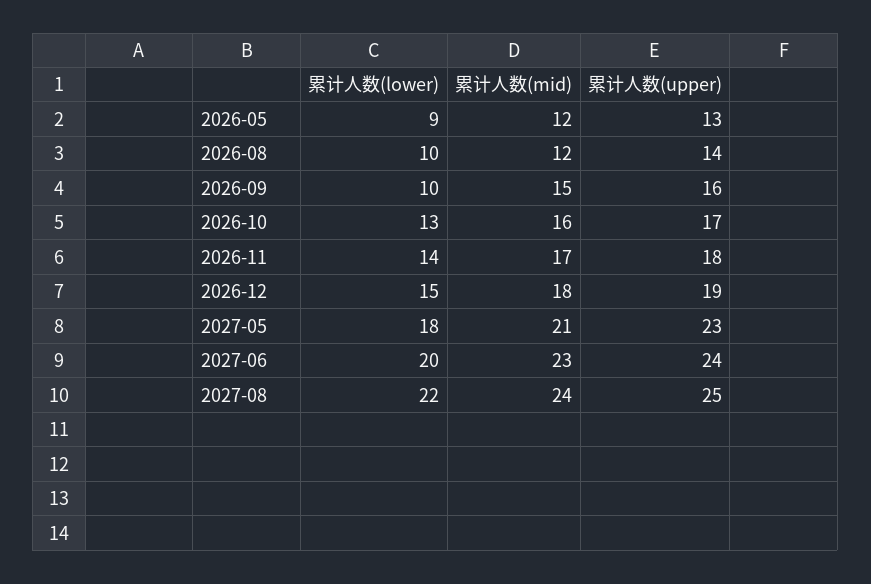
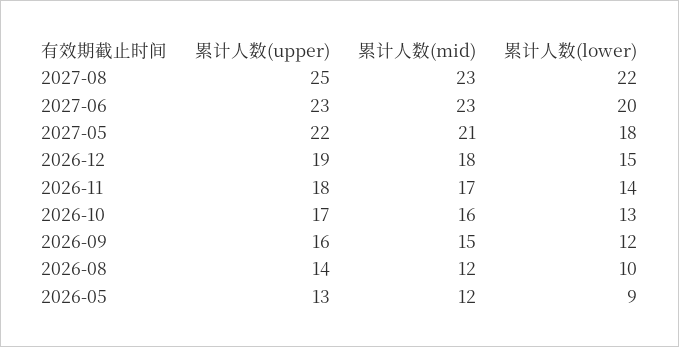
累计人数(lower), 2026-09: 10 -> 12
累计人数(upper), 2027-05: 23 -> 22
累计人数(upper), 2027-06: 24 -> 23
累计人数(mid), 2027-08: 24 -> 23

